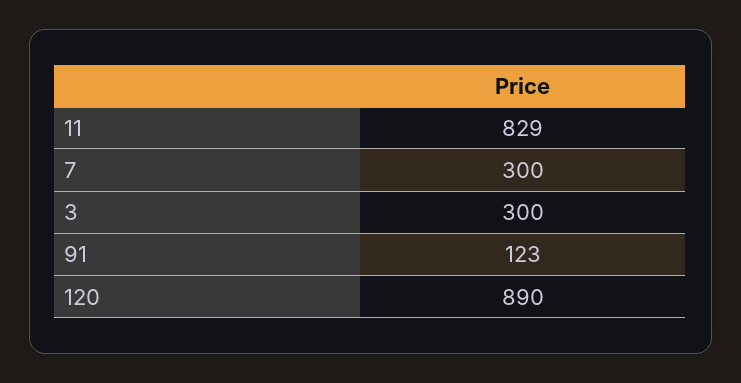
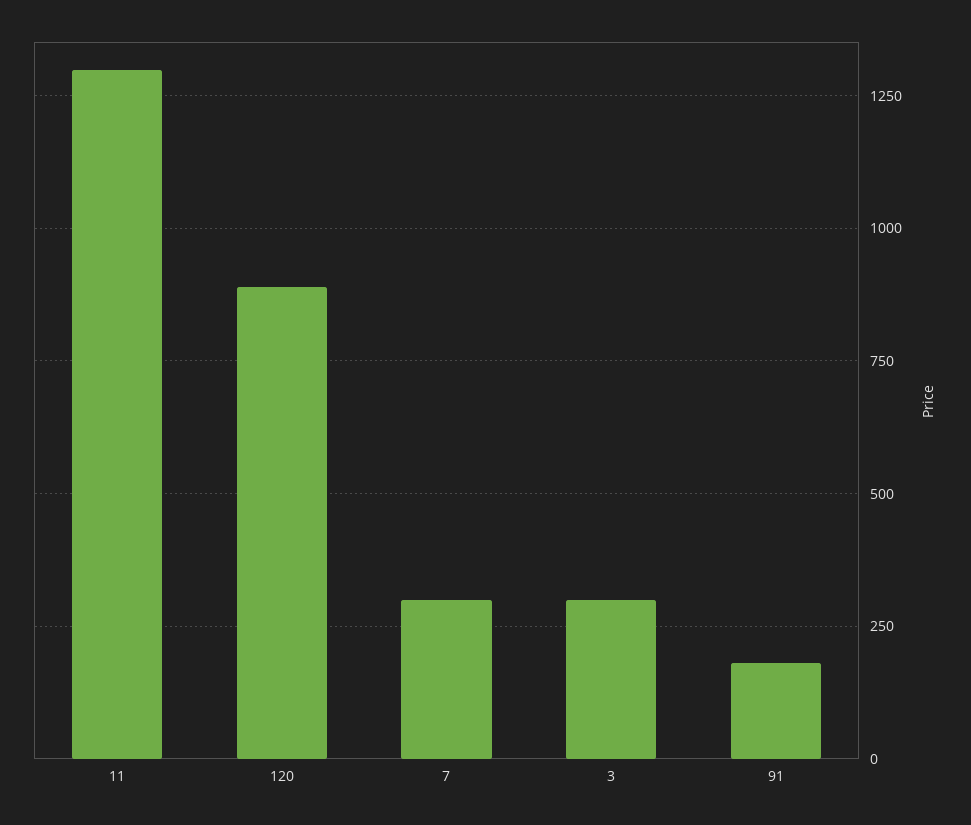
11: 829 -> 1300
91: 123 -> 175

